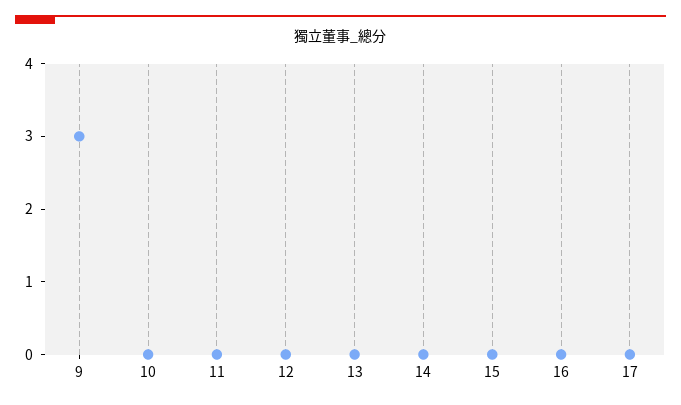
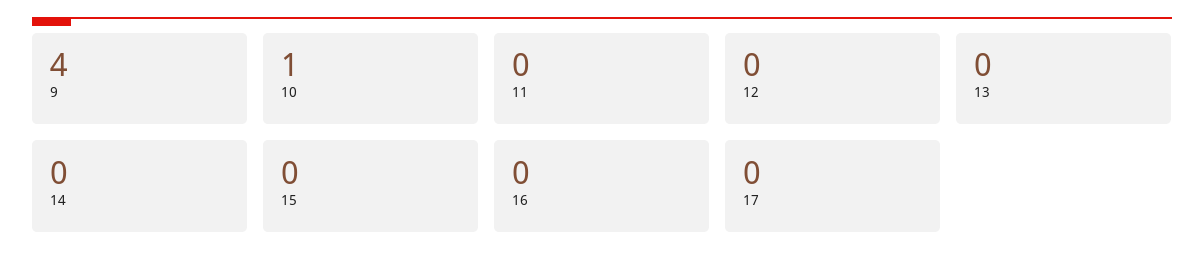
9: 3 -> 4
10: 0 -> 1

